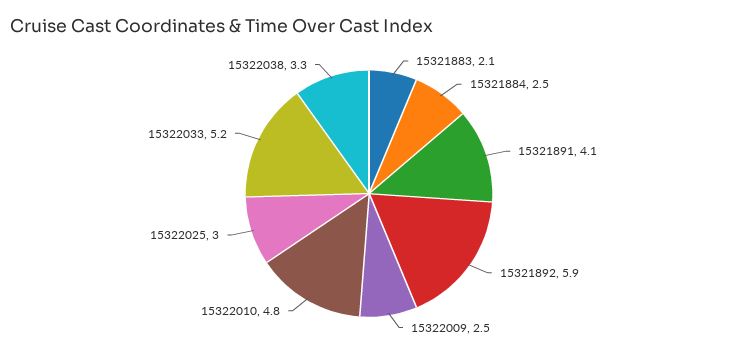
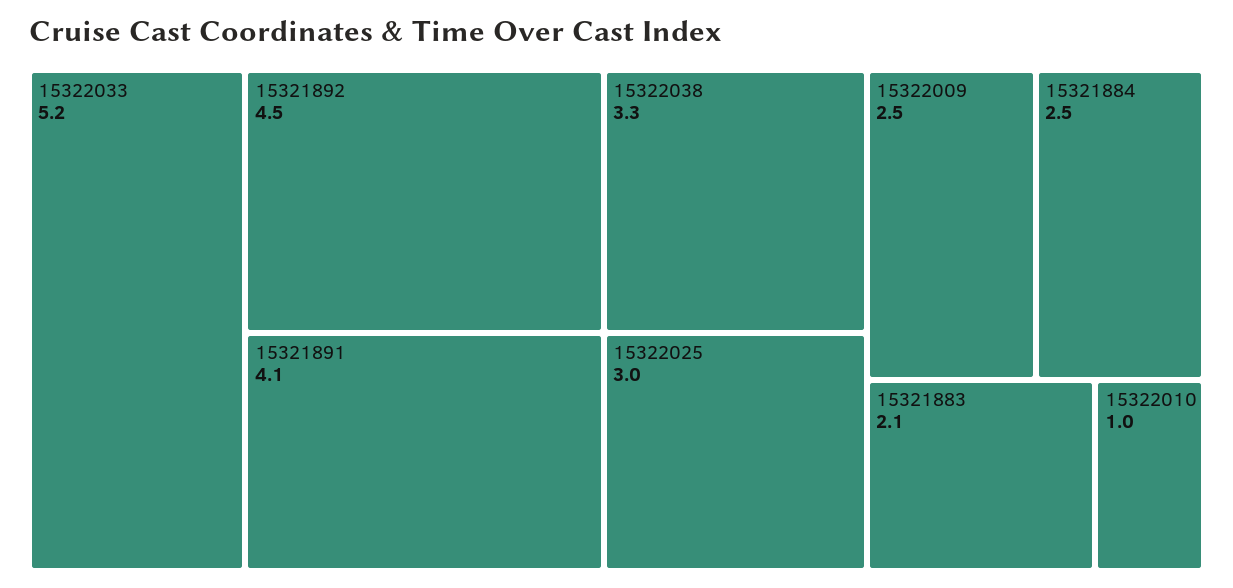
15321892: 5.9 -> 4.5
15322010: 4.8 -> 1

